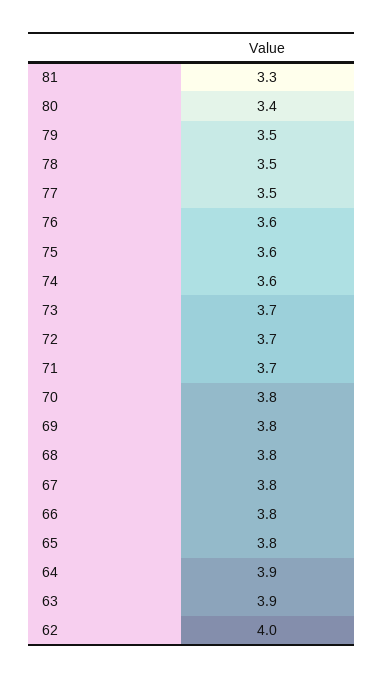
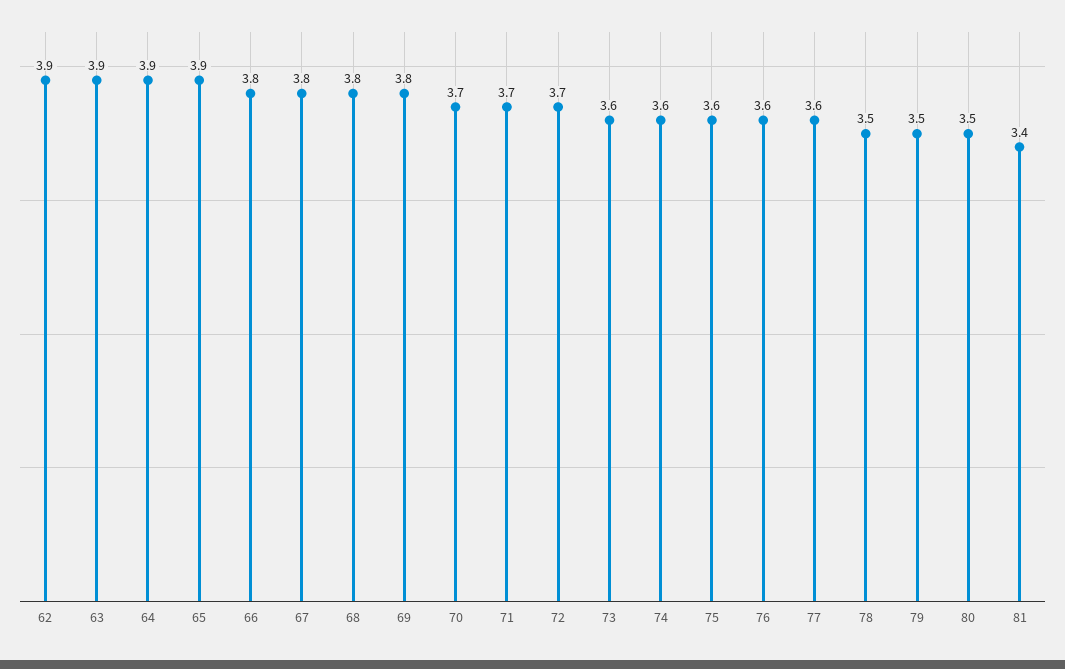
81: 3.3 -> 3.4
80: 3.4 -> 3.5
77: 3.5 -> 3.6
73: 3.7 -> 3.6
70: 3.8 -> 3.7
65: 3.8 -> 3.9
62: 4 -> 3.9

